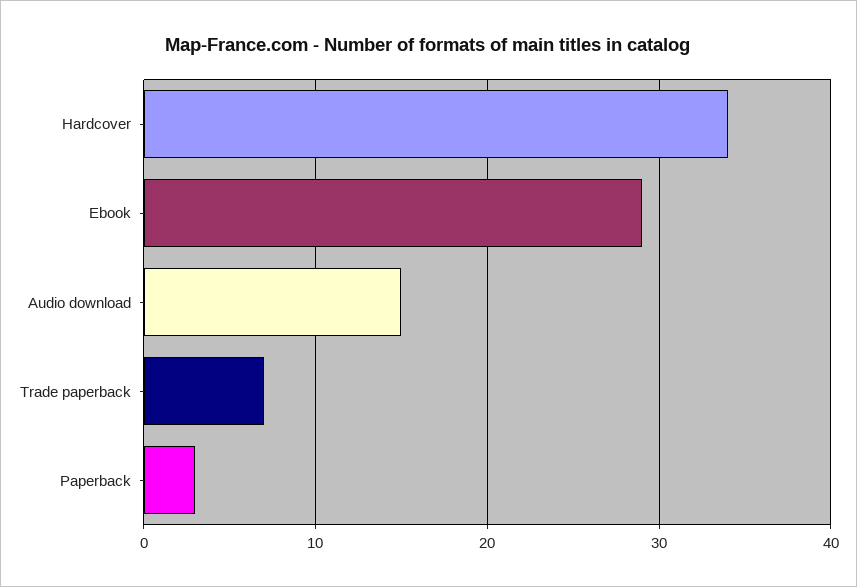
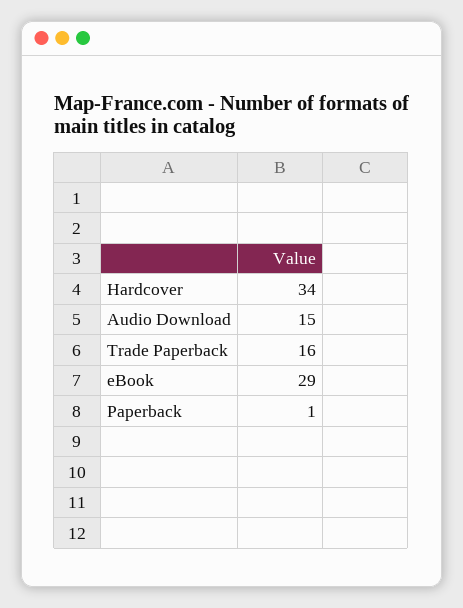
Trade paperback: 7 -> 16
Paperback: 3 -> 1

